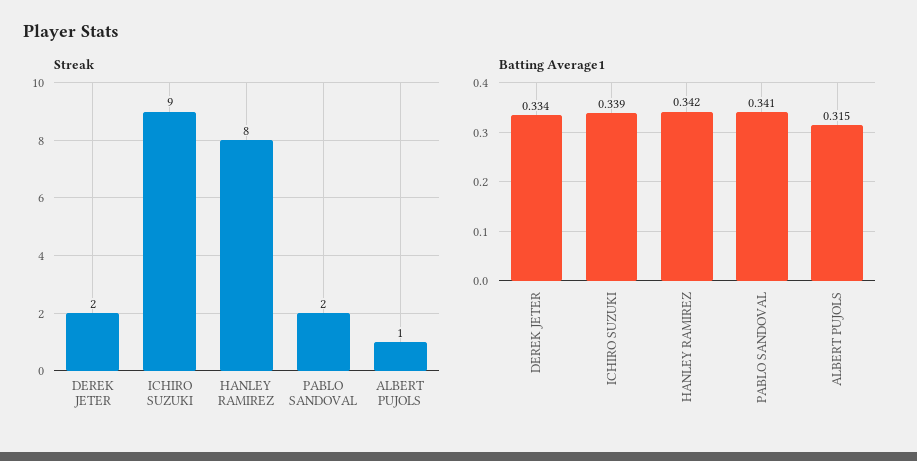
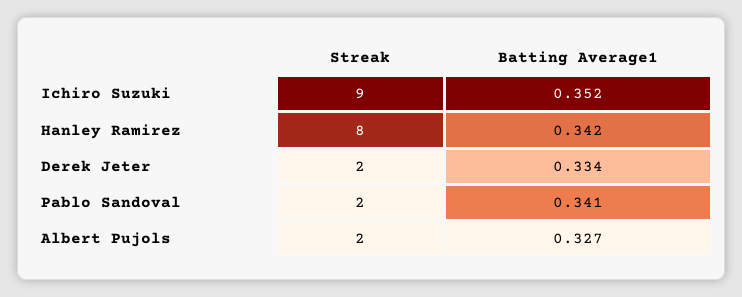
Streak, ALBERT PUJOLS: 1 -> 2
Batting Average1, ICHIRO SUZUKI: 0.339 -> 0.352
Batting Average1, ALBERT PUJOLS: 0.315 -> 0.327

